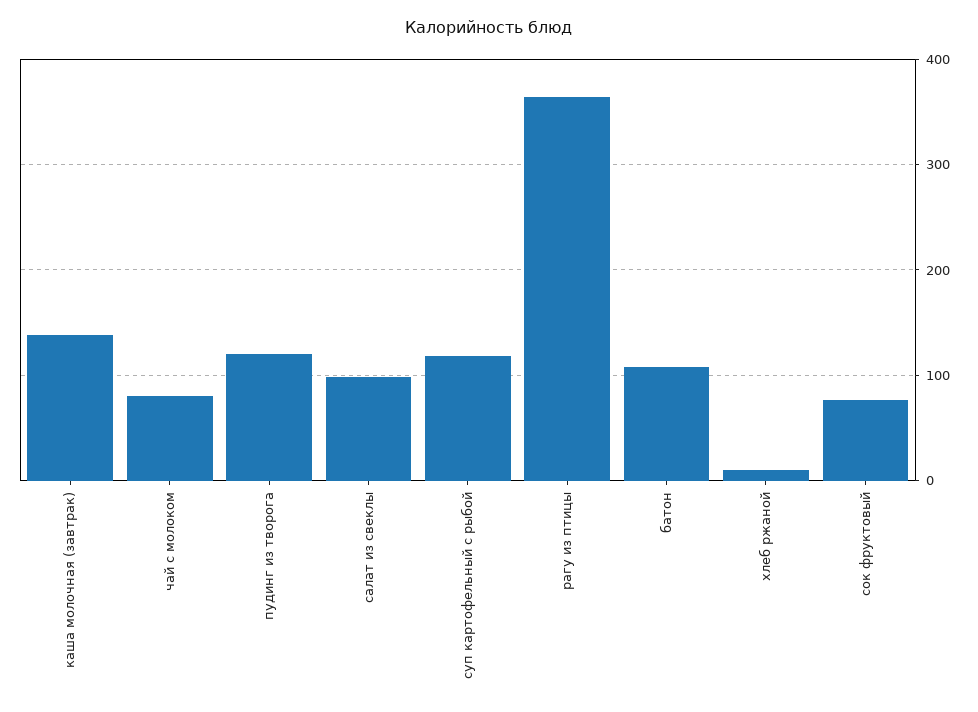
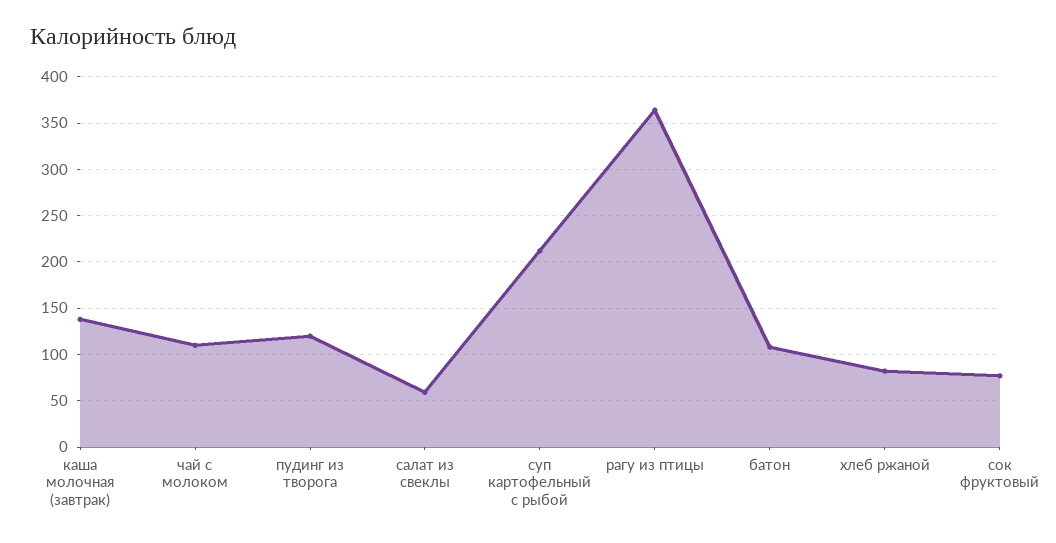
чай с молоком: 80 -> 110
салат из свеклы: 100 -> 60
суп картофельный с рыбой: 120 -> 210
хлеб ржаной: 10 -> 80

